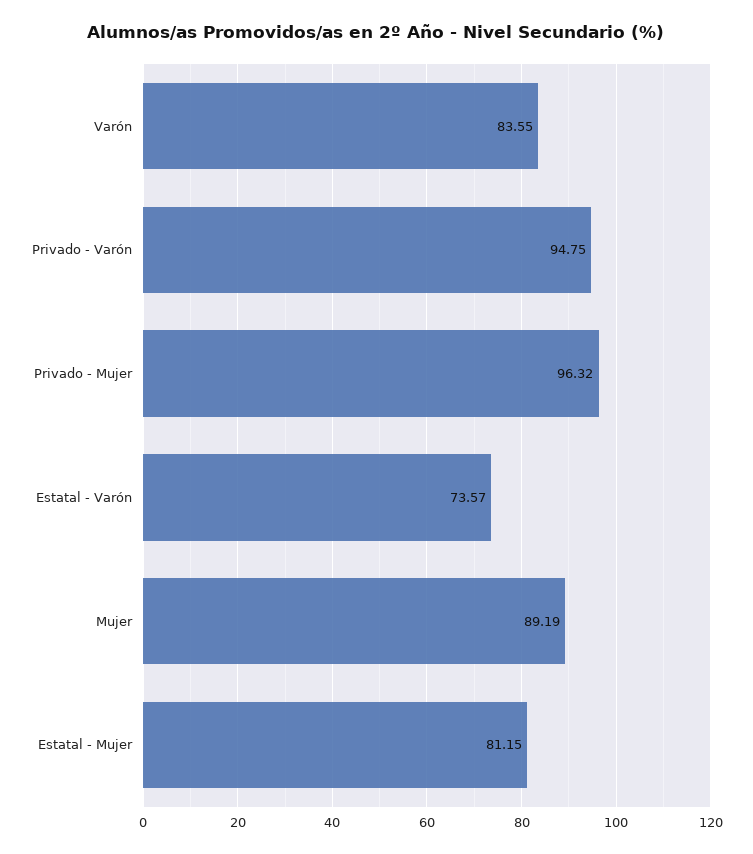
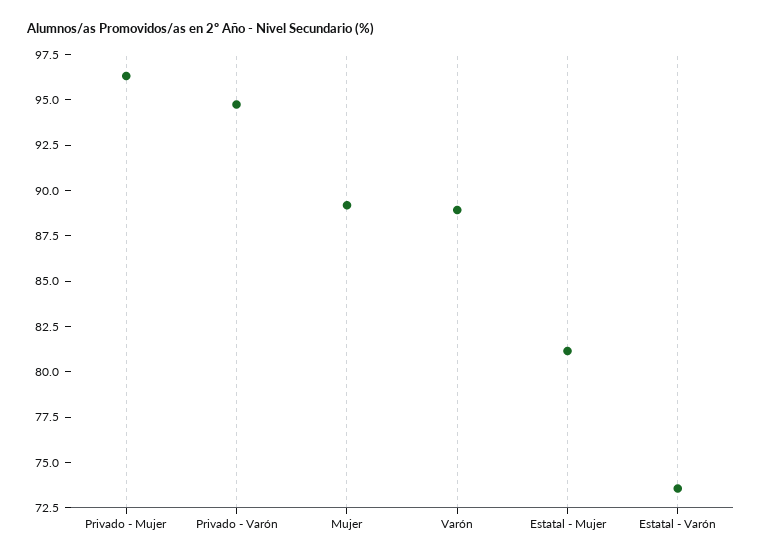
Varón: 83.55 -> 89

